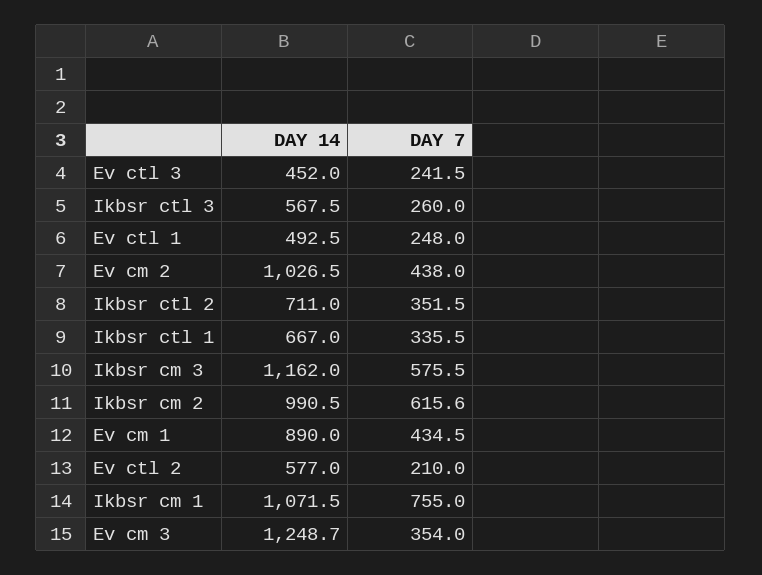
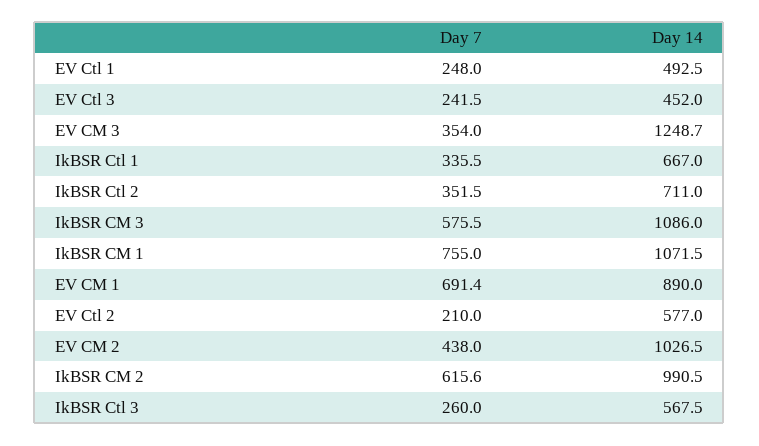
DAY 14, Ikbsr cm 3: 1162 -> 1086
DAY 7, Ev cm 1: 434.5 -> 691.4

